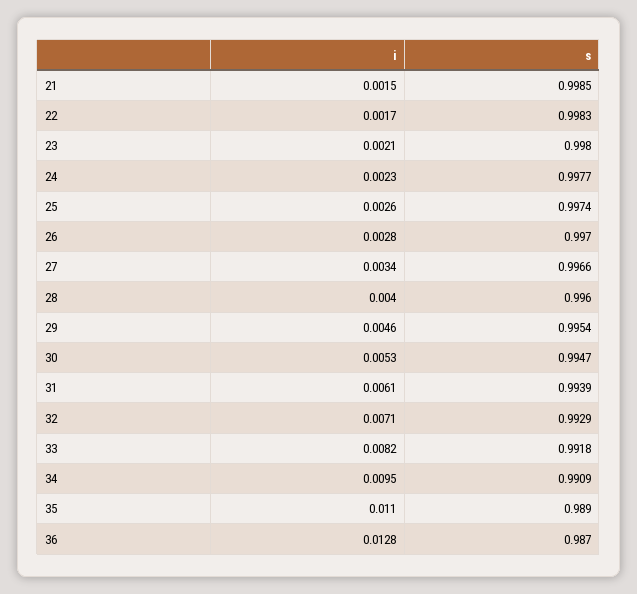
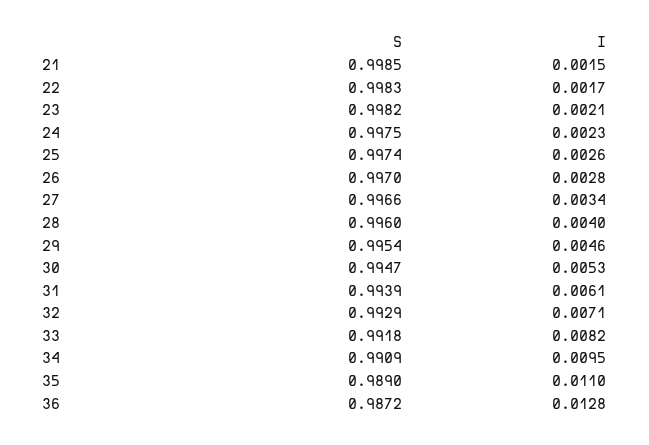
s, 23: 0.998 -> 0.9982
s, 24: 0.9977 -> 0.9975
s, 36: 0.987 -> 0.9872

